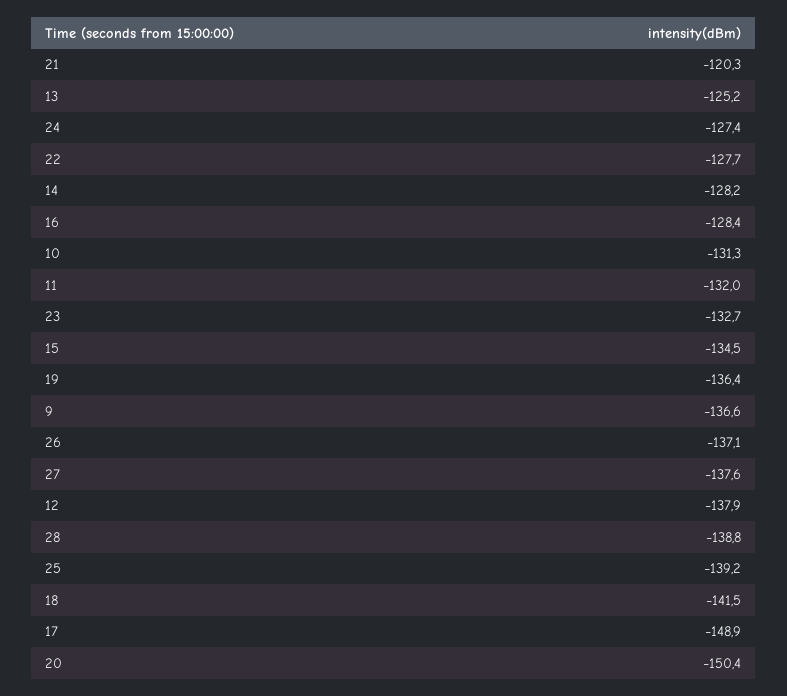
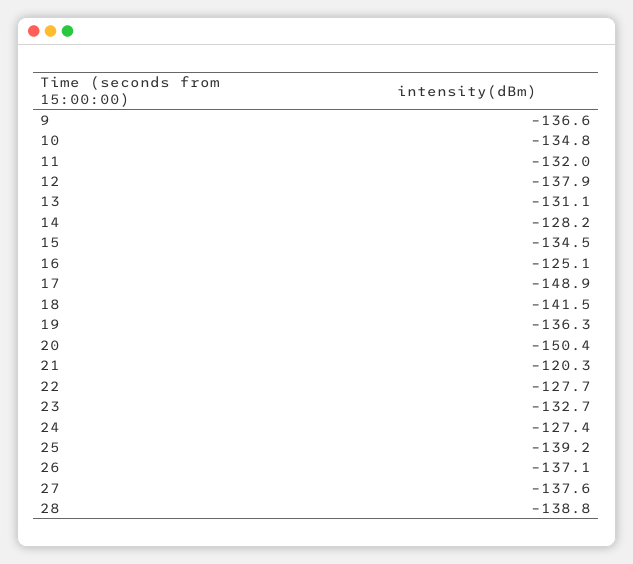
13: -125.2 -> -131.1
16: -128.4 -> -125.1
10: -131.3 -> -134.8
19: -136.4 -> -136.3

